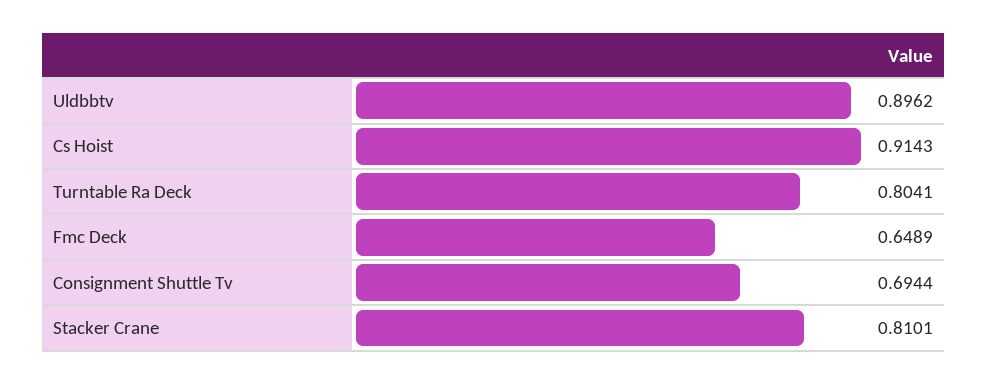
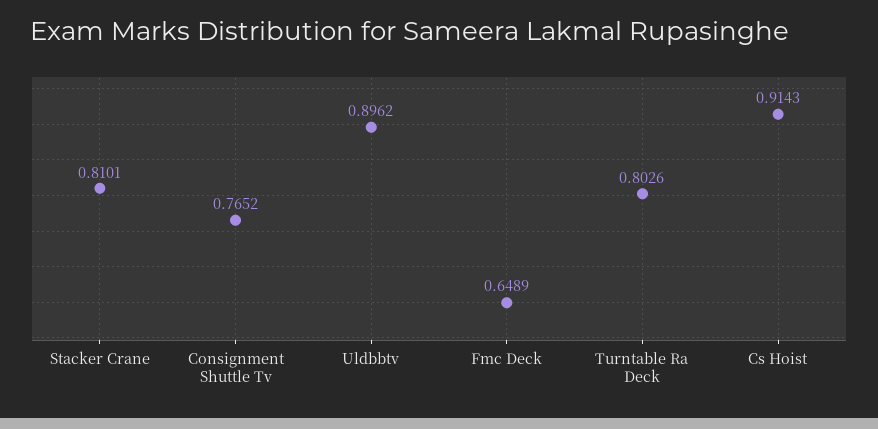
Turntable Ra Deck: 0.8041 -> 0.8026
Consignment Shuttle Tv: 0.6944 -> 0.7652

